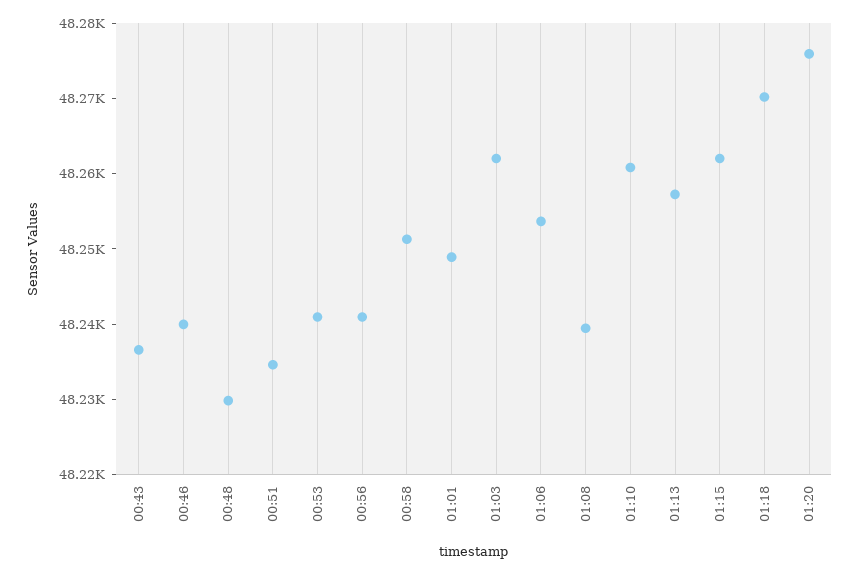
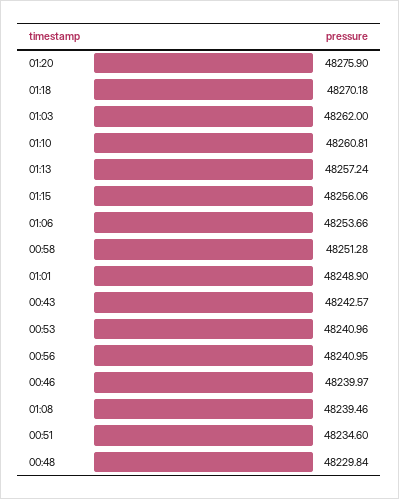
00:43: 48236 -> 48242.57
01:15: 48262 -> 48256.06

